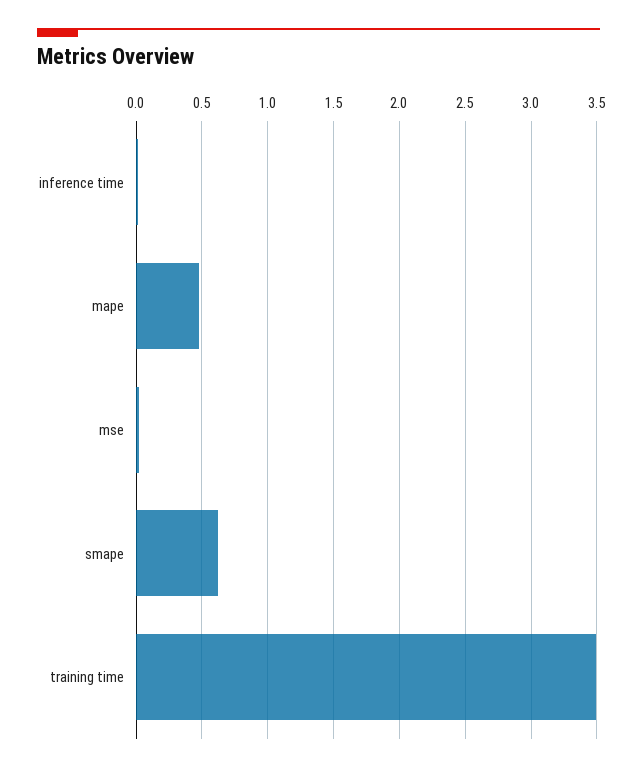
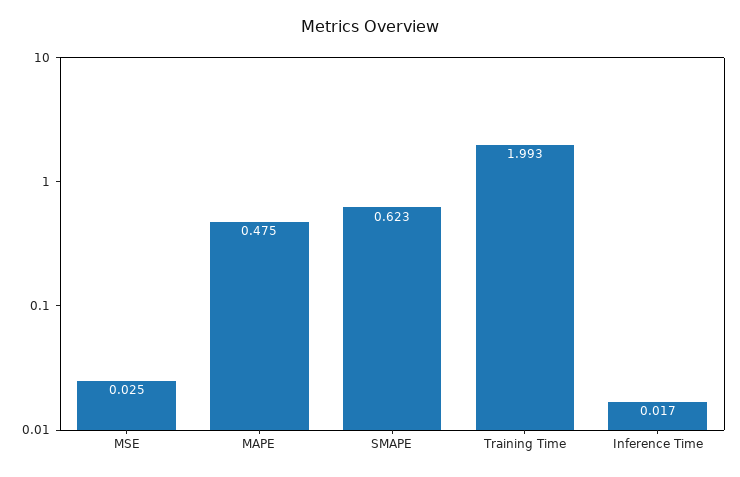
training time: 3.5 -> 1.993

